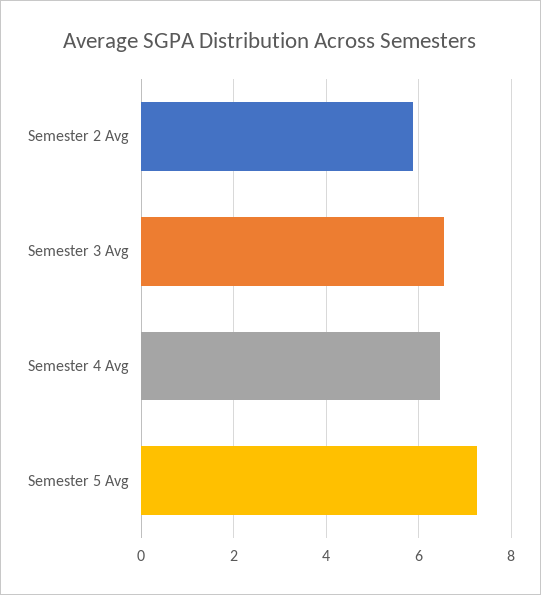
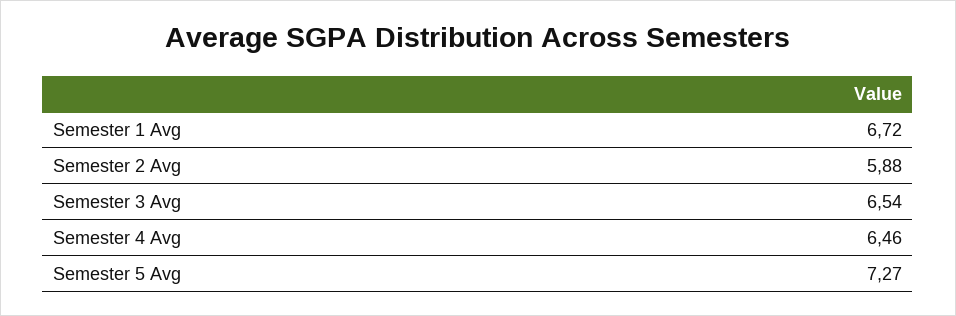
Semester 1 Avg: none -> 6.72

